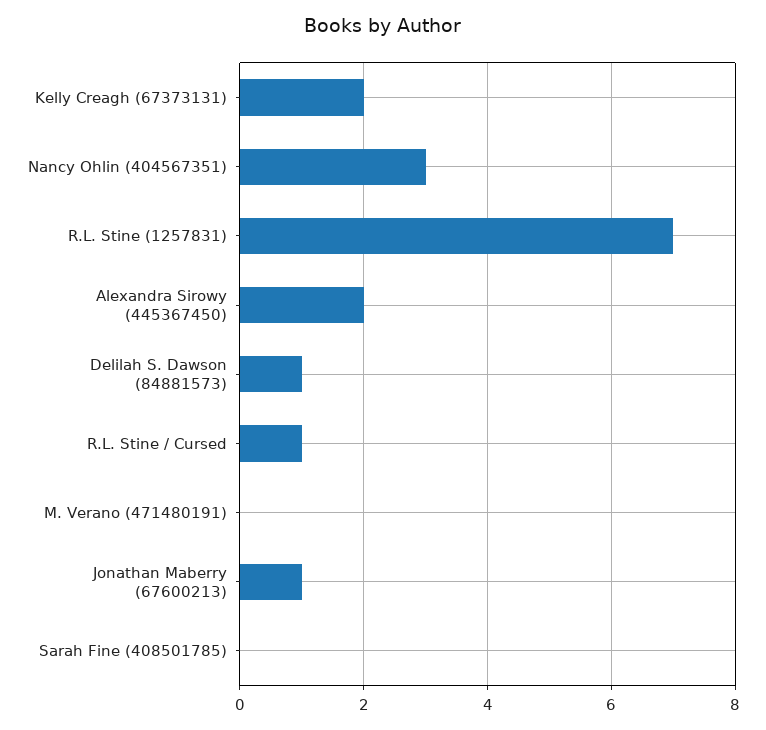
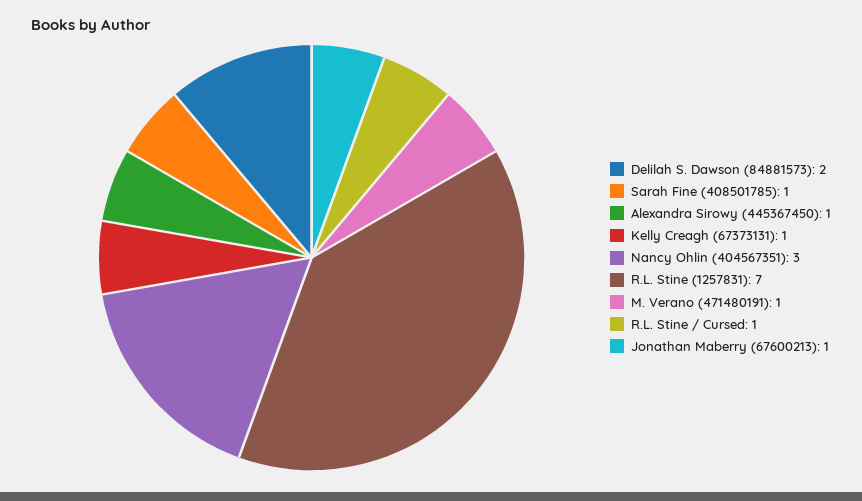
Kelly Creagh (67373131): 2 -> 1
Alexandra Sirowy (445367450): 2 -> 1
Delilah S. Dawson (84881573): 1 -> 2
M. Verano (471480191): 0 -> 1
Sarah Fine (408501785): 0 -> 1

